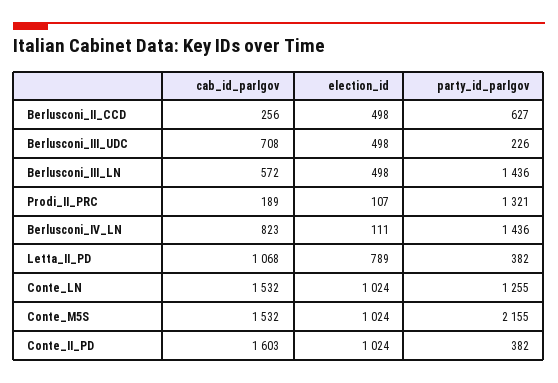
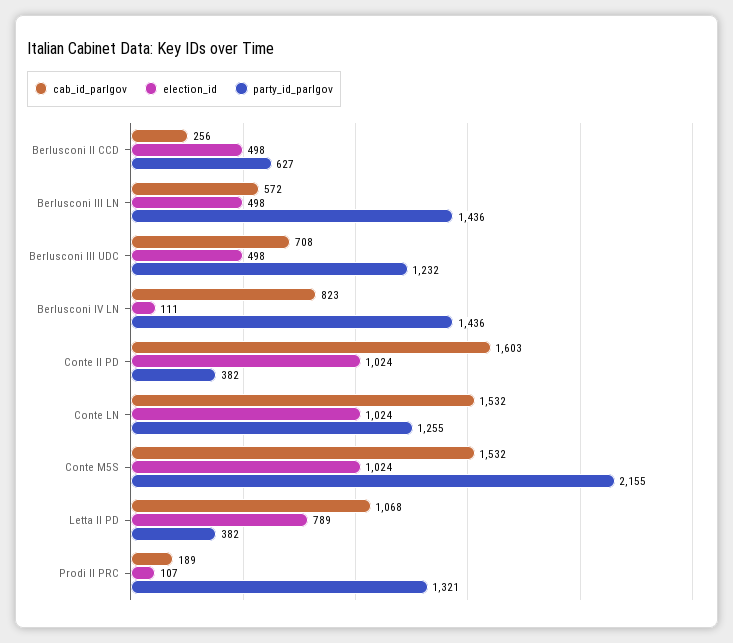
party_id_parlgov, Berlusconi_III_UDC: 226 -> 1232

